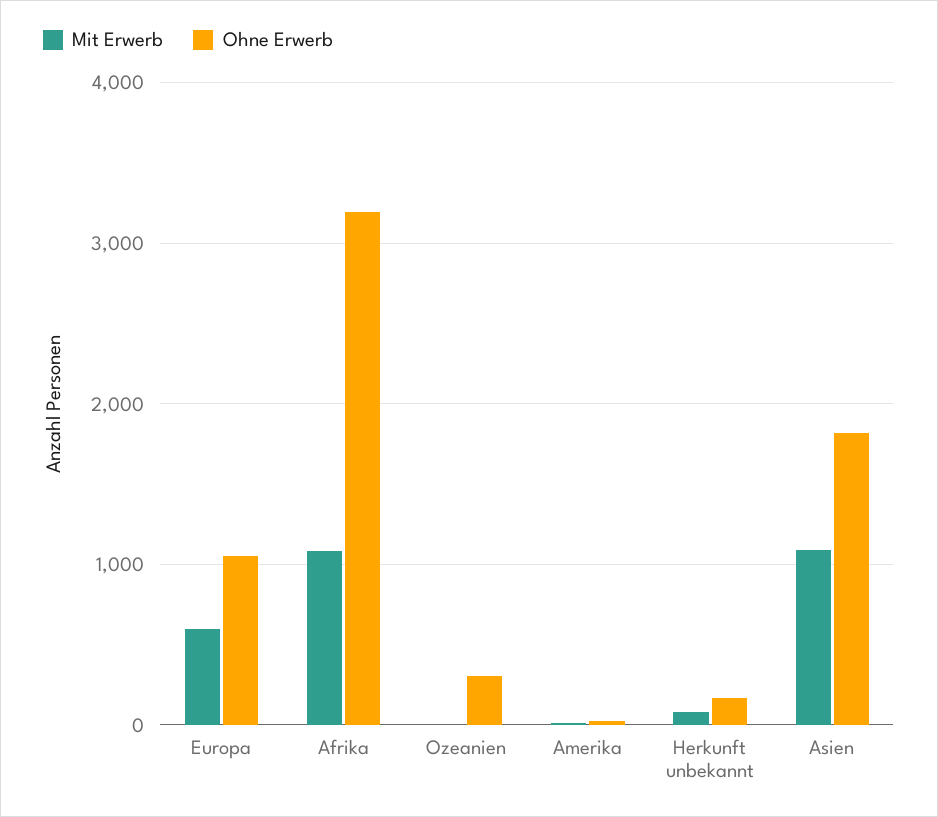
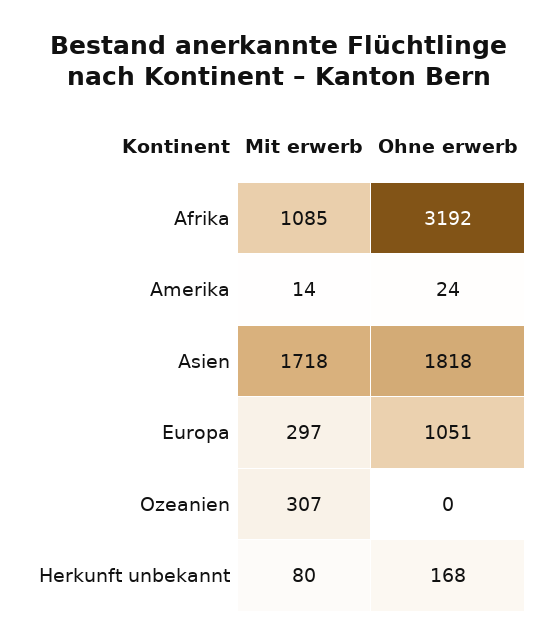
Mit Erwerb, Europa: 600 -> 297
Mit Erwerb, Ozeanien: 0 -> 307
Ohne Erwerb, Ozeanien: 300 -> 0
Mit Erwerb, Asien: 1100 -> 1718

